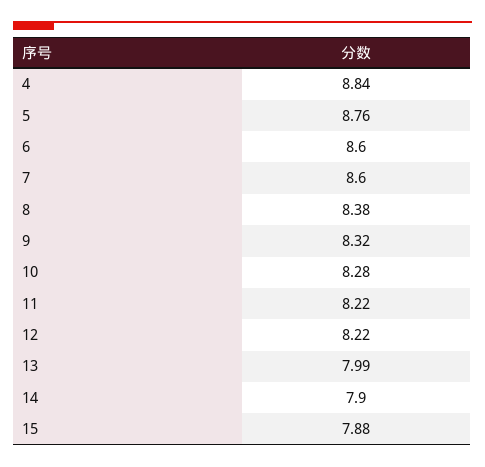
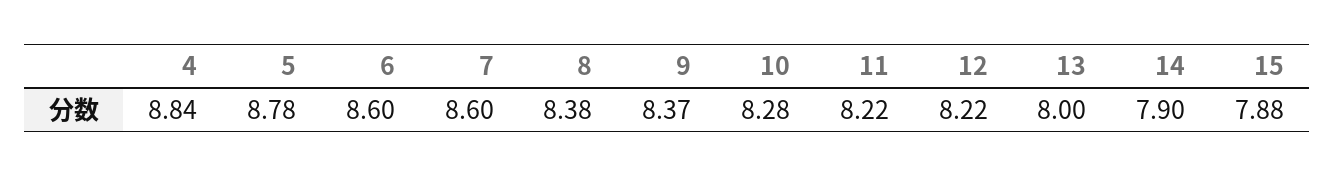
5: 8.76 -> 8.78
9: 8.32 -> 8.37
13: 7.99 -> 8

